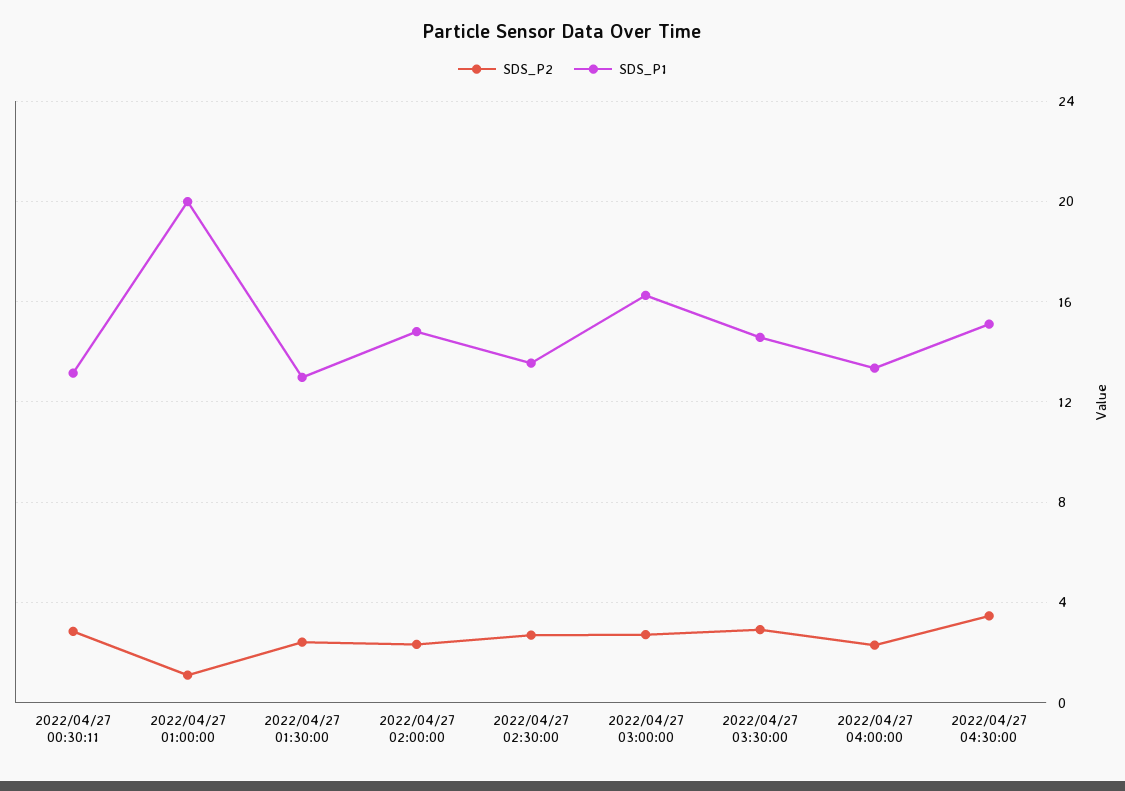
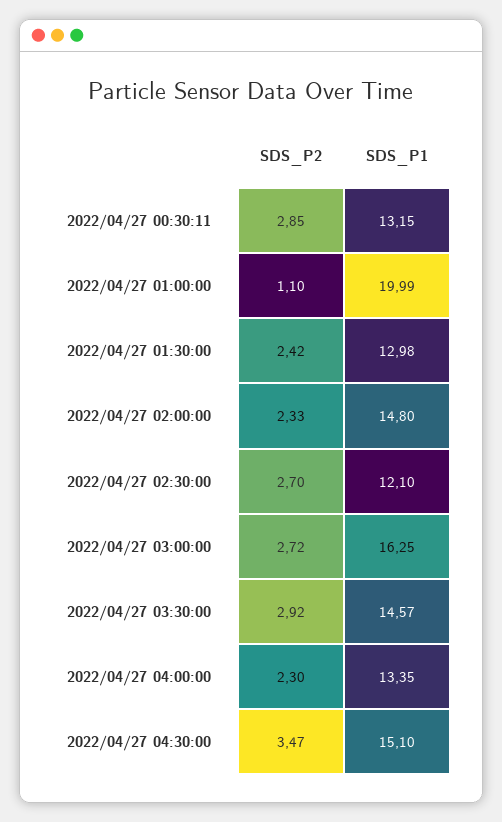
SDS_P1, 2022/04/27 02:30:00: 13.5 -> 12.1

